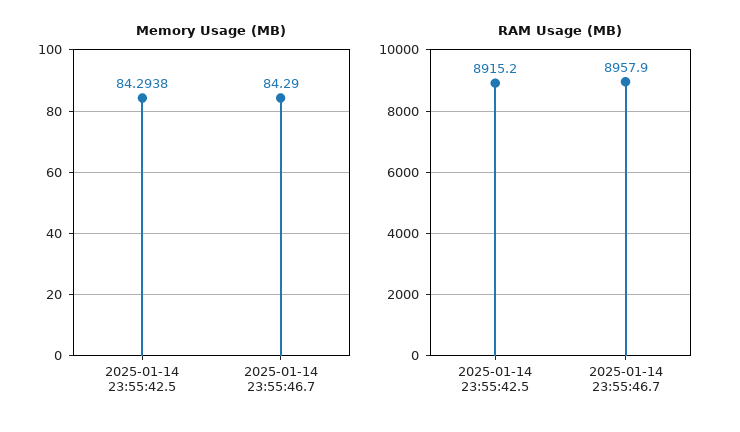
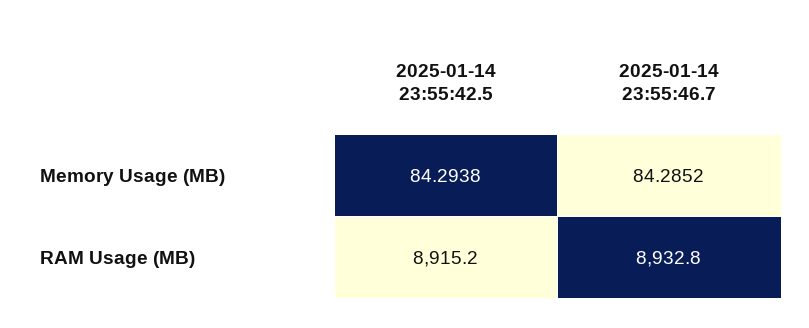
Memory Usage (MB), 2025-01-14 23:55:46.7: 84.29 -> 84.2852
RAM Usage (MB), 2025-01-14 23:55:46.7: 8957.9 -> 8932.8

